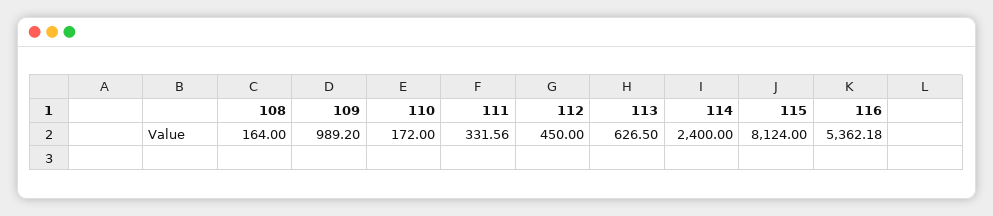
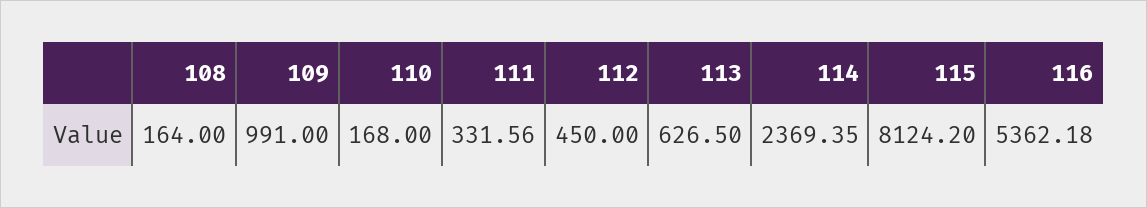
109: 989.2 -> 991
110: 172 -> 168
114: 2400 -> 2369.35
115: 8124 -> 8124.2

